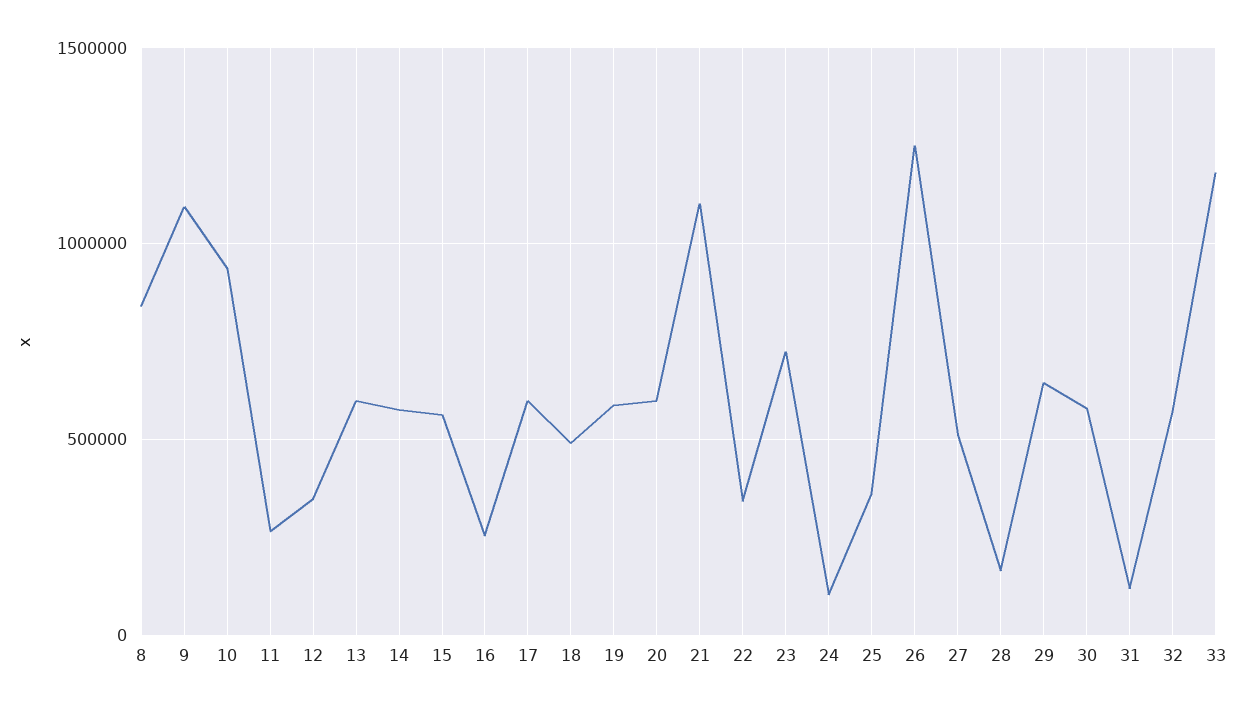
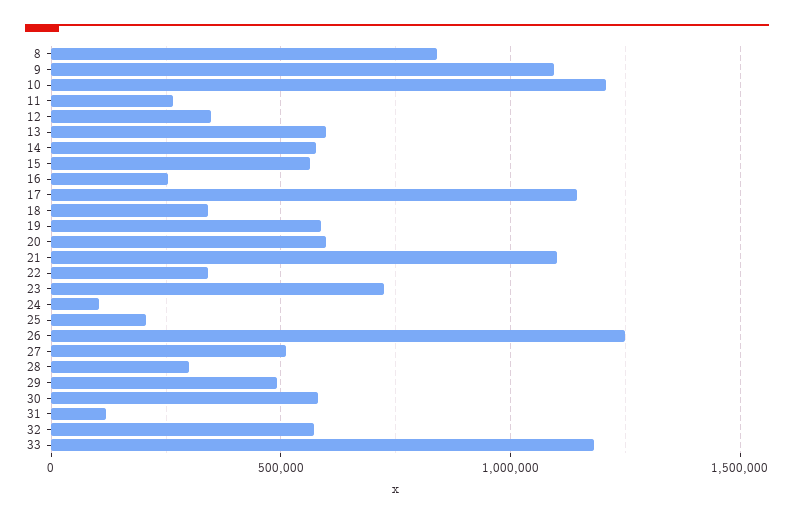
10: 950000 -> 1200000
17: 600000 -> 1150000
18: 500000 -> 350000
25: 350000 -> 200000
28: 150000 -> 300000
29: 650000 -> 500000

